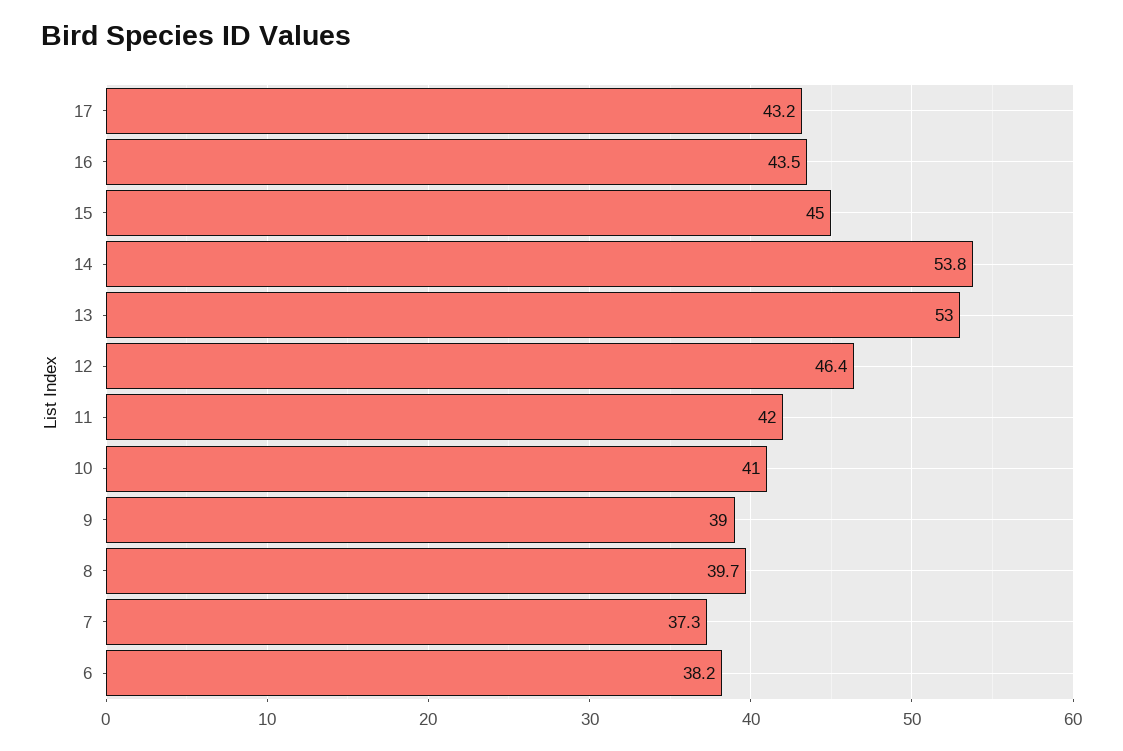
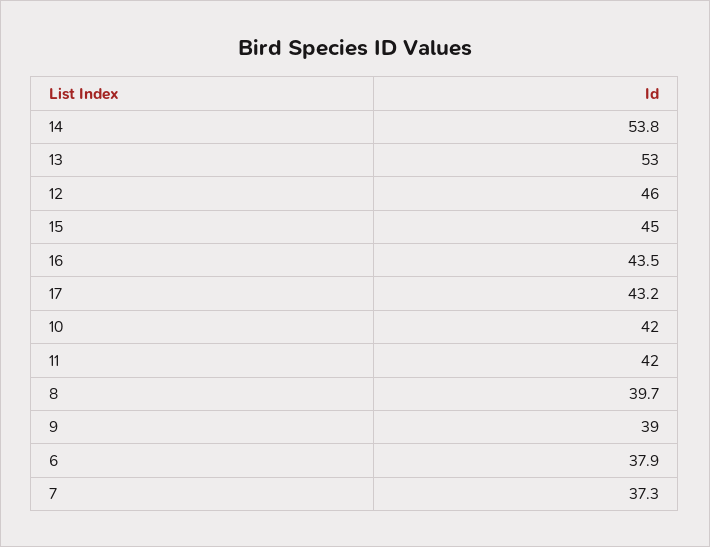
12: 46.4 -> 46
10: 41 -> 42
6: 38.2 -> 37.9

